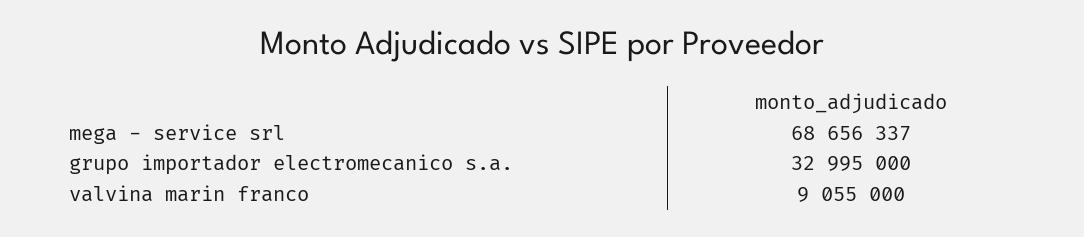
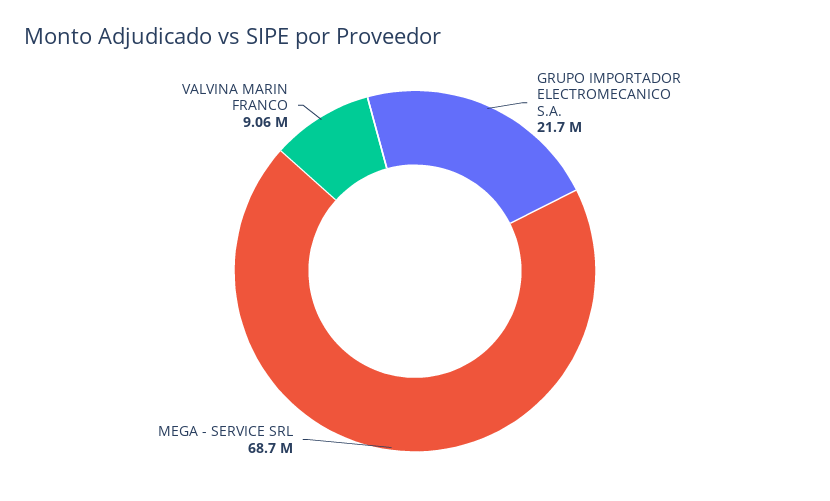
grupo importador electromecanico s.a.: 32995000 -> 21700000

